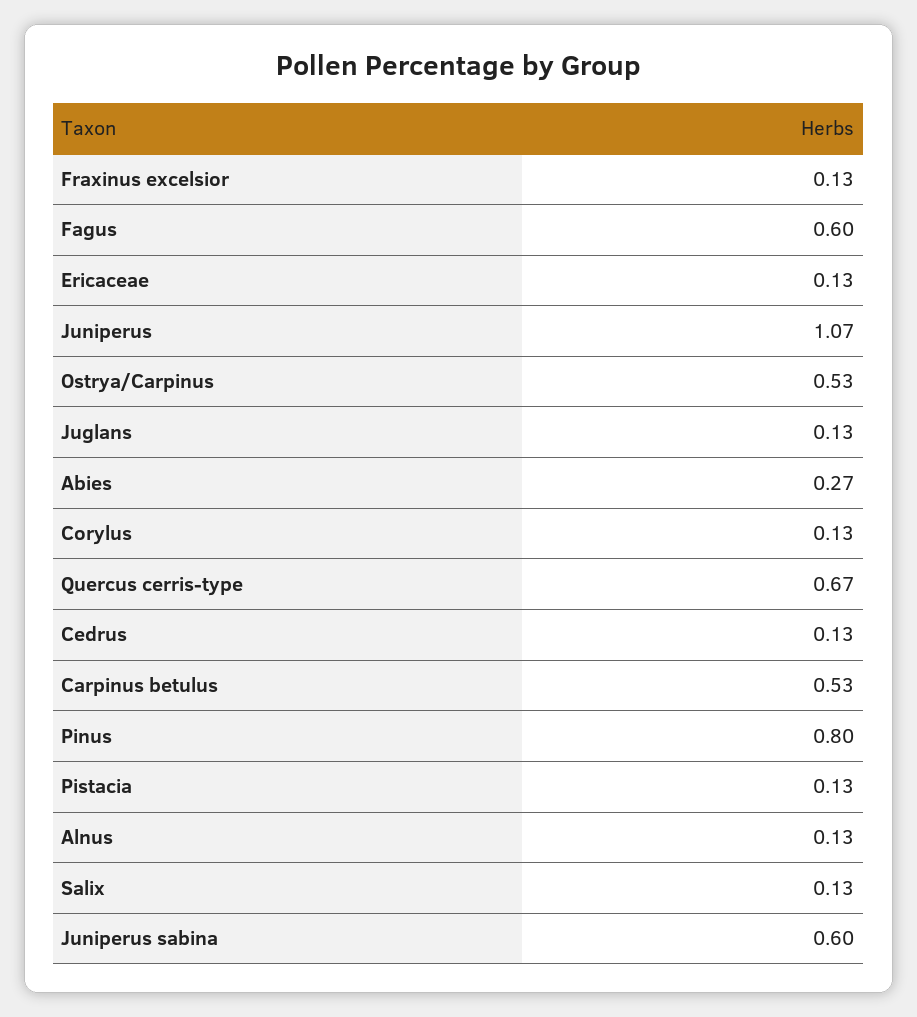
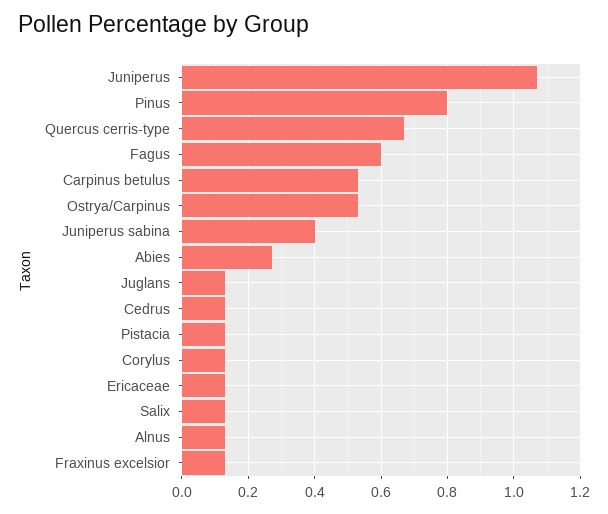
Juniperus sabina: 0.6 -> 0.4

